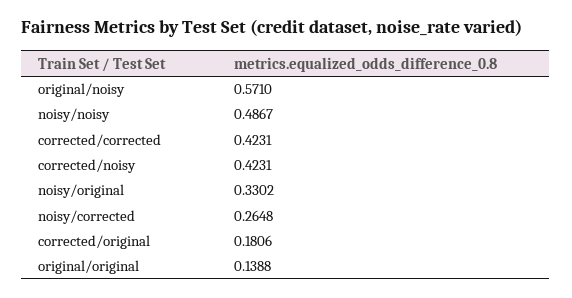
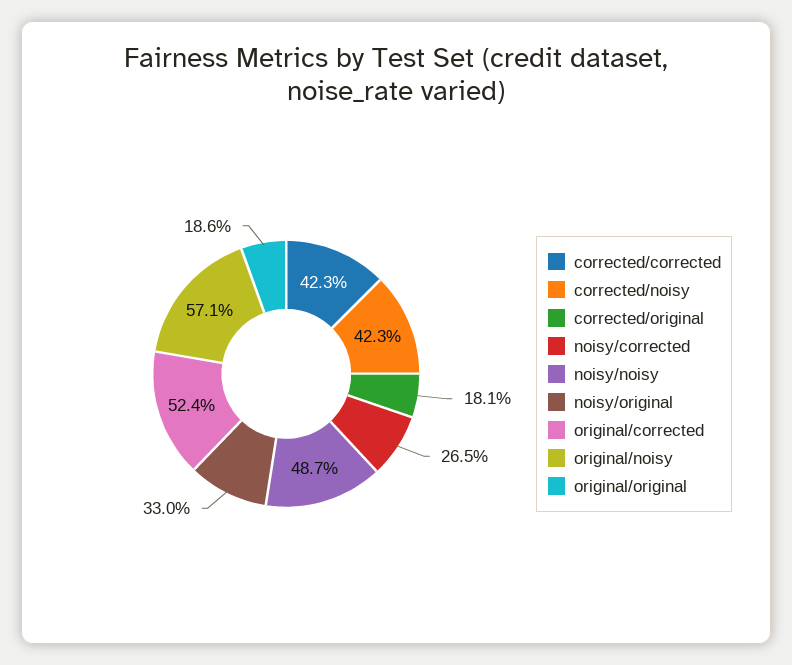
original/original: 0.1388 -> 0.186
original/corrected: none -> 0.524

